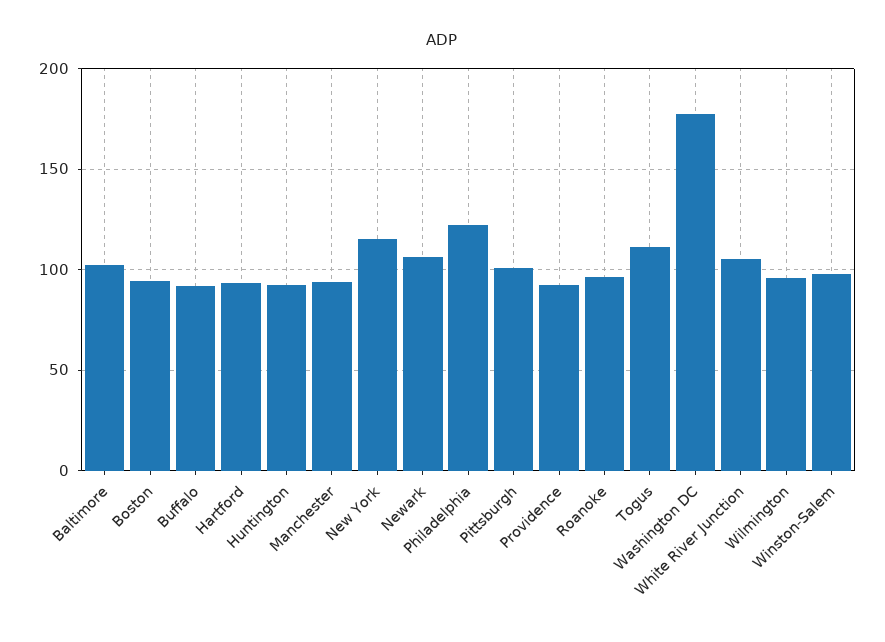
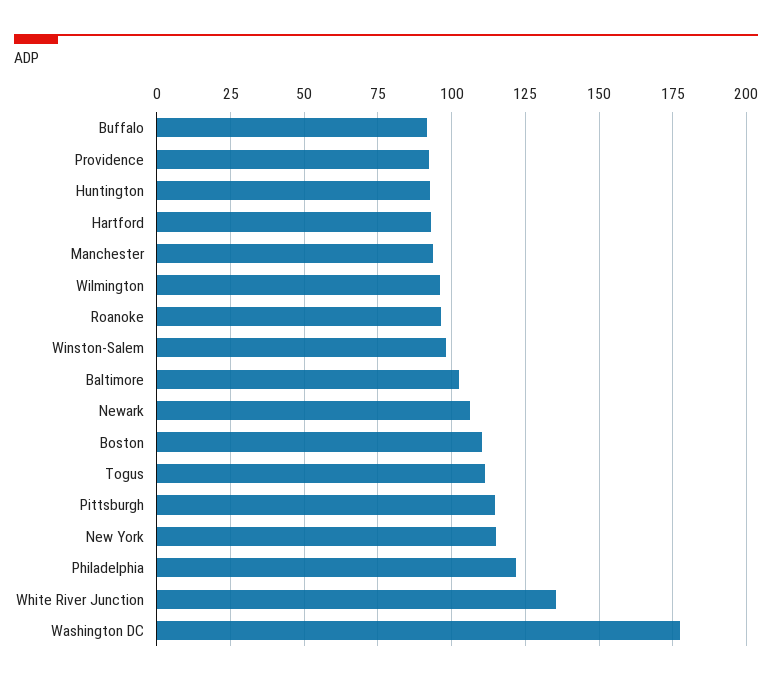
Boston: 95 -> 110
Pittsburgh: 100 -> 115
White River Junction: 105 -> 135

